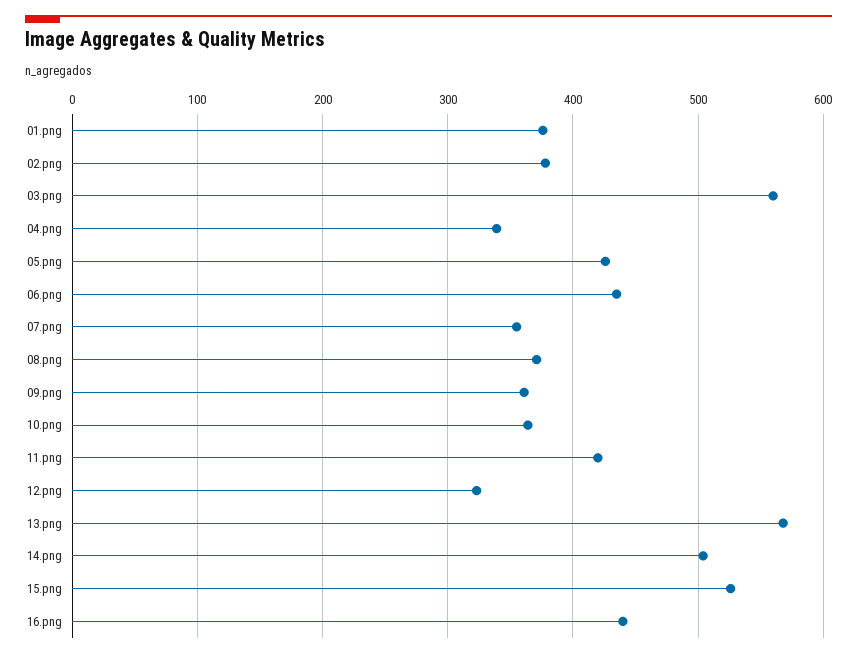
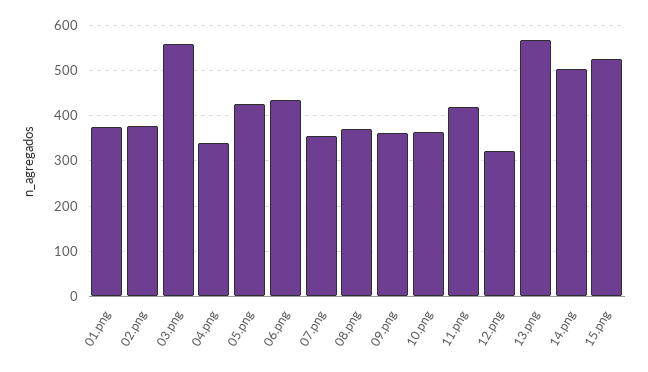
16.png: 440 -> none

